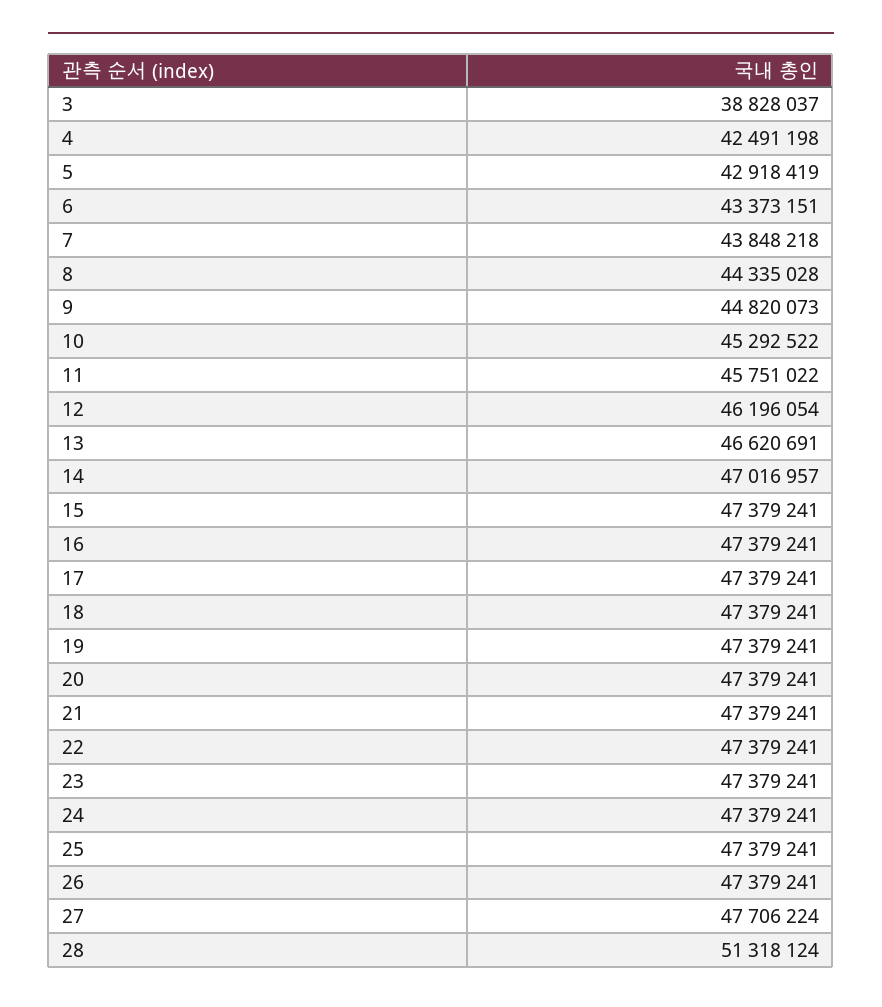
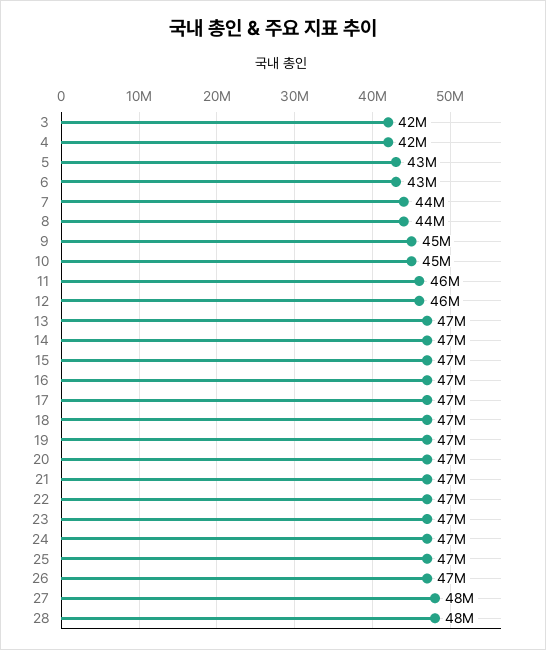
3: 38828037 -> 42000000
28: 51318124 -> 48000000

